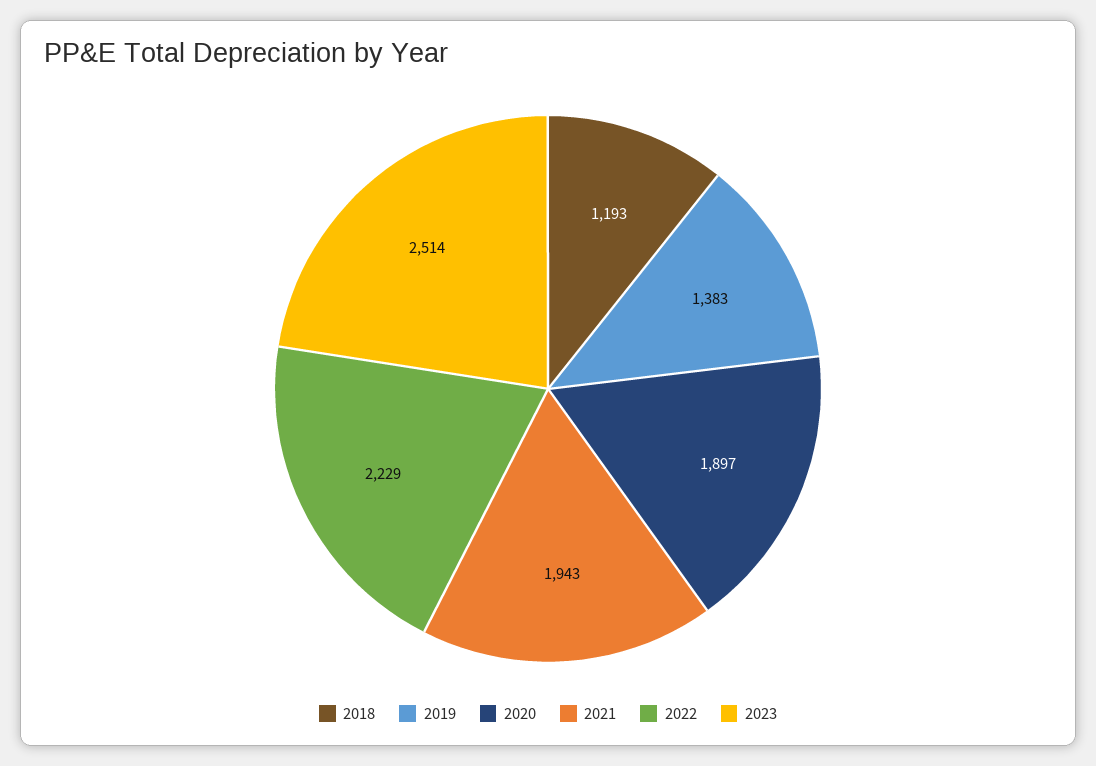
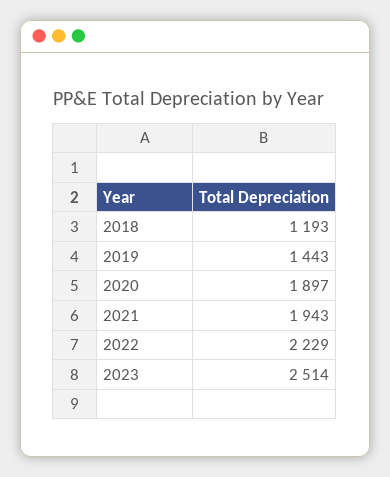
2019: 1383 -> 1443

